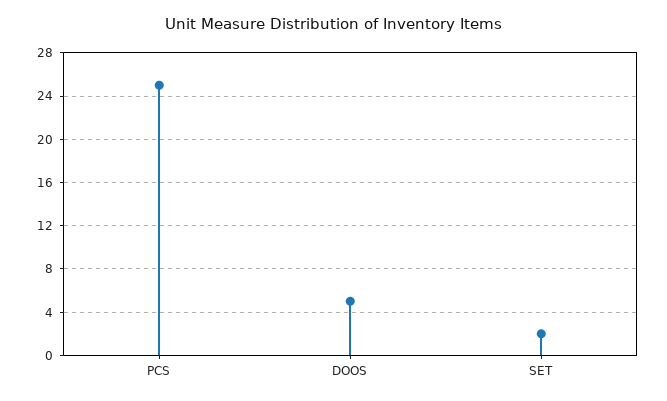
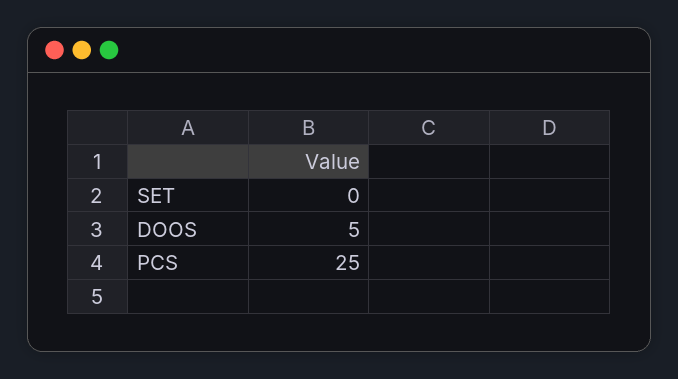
SET: 2 -> 0

